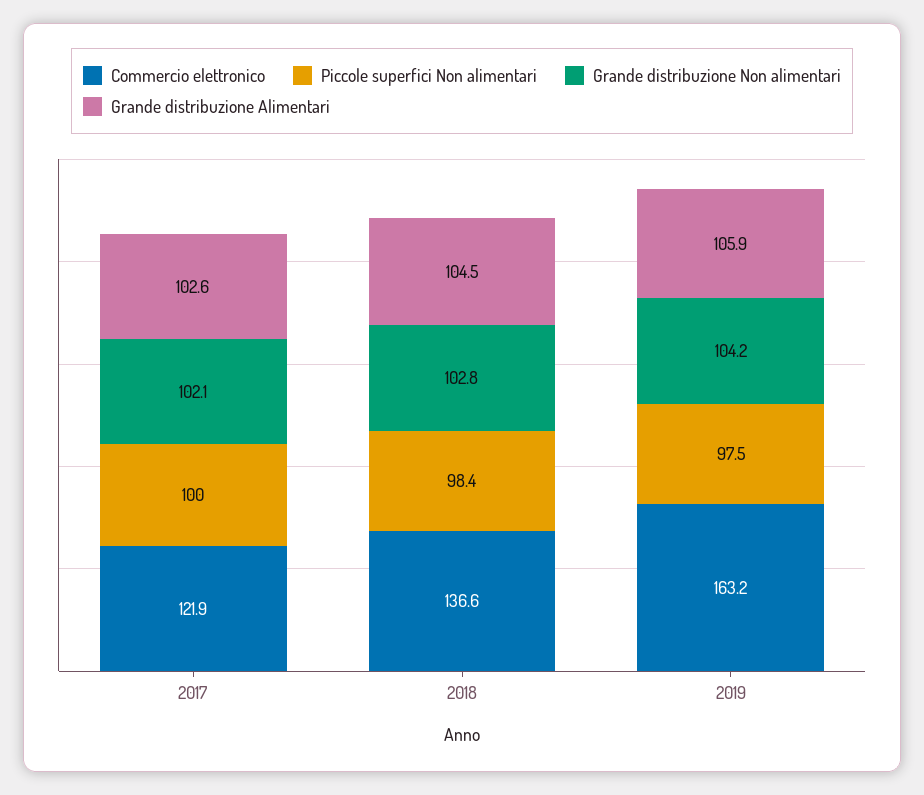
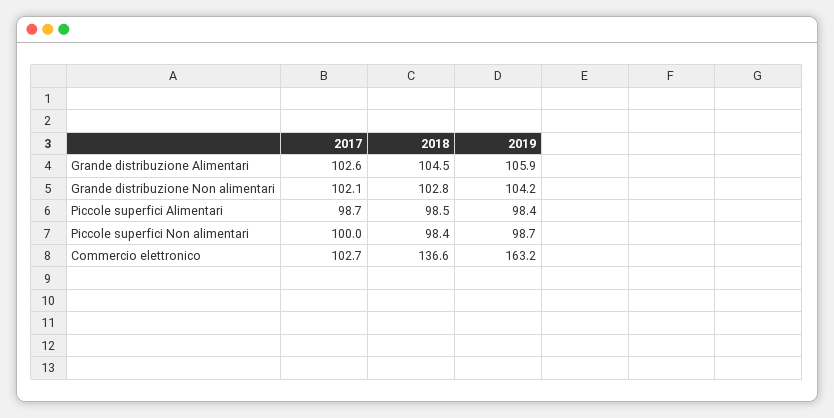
Commercio elettronico, 2017: 121.9 -> 102.7
Piccole superfici Non alimentari, 2019: 97.5 -> 98.7
Piccole superfici Alimentari, 2017: none -> 98.7
Piccole superfici Alimentari, 2018: none -> 98.5
Piccole superfici Alimentari, 2019: none -> 98.4

